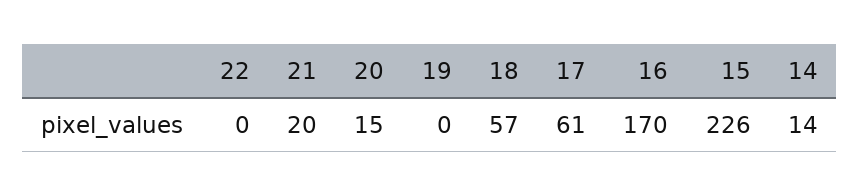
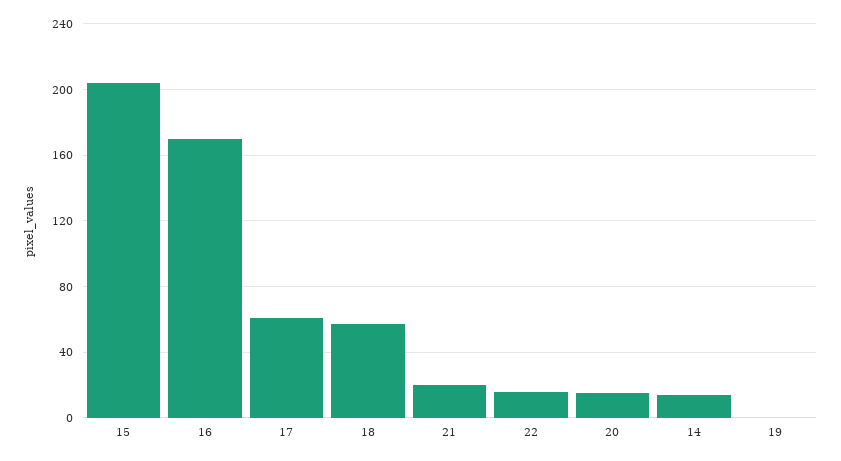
22: 0 -> 15
15: 226 -> 205

